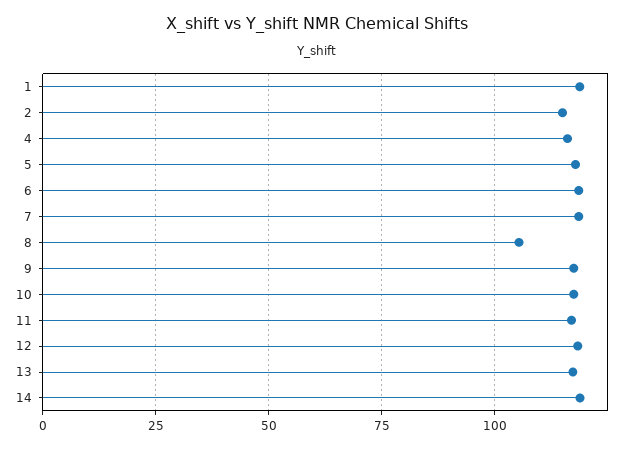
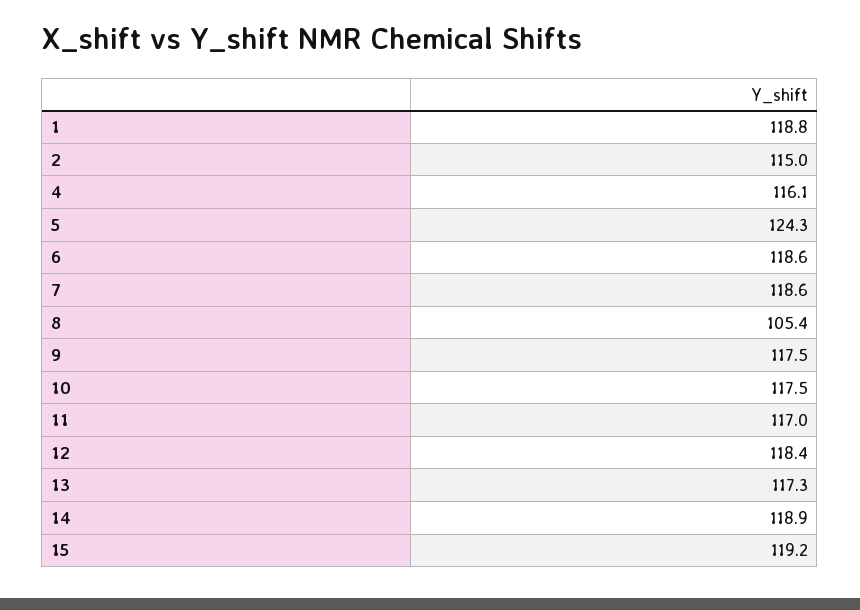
5: 117.5 -> 124.3
15: none -> 119.2

